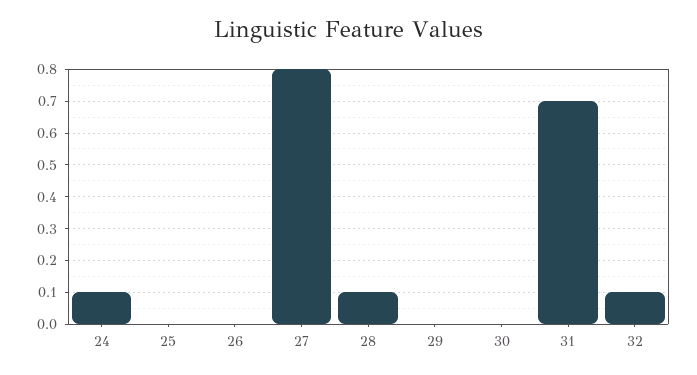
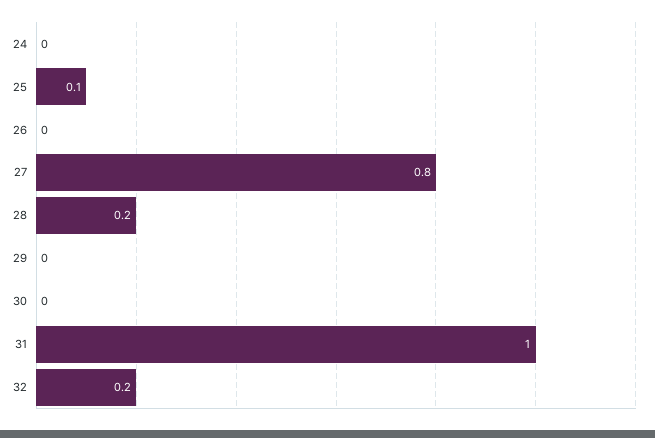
24: 0.1 -> 0
25: 0 -> 0.1
28: 0.1 -> 0.2
31: 0.7 -> 1
32: 0.1 -> 0.2

